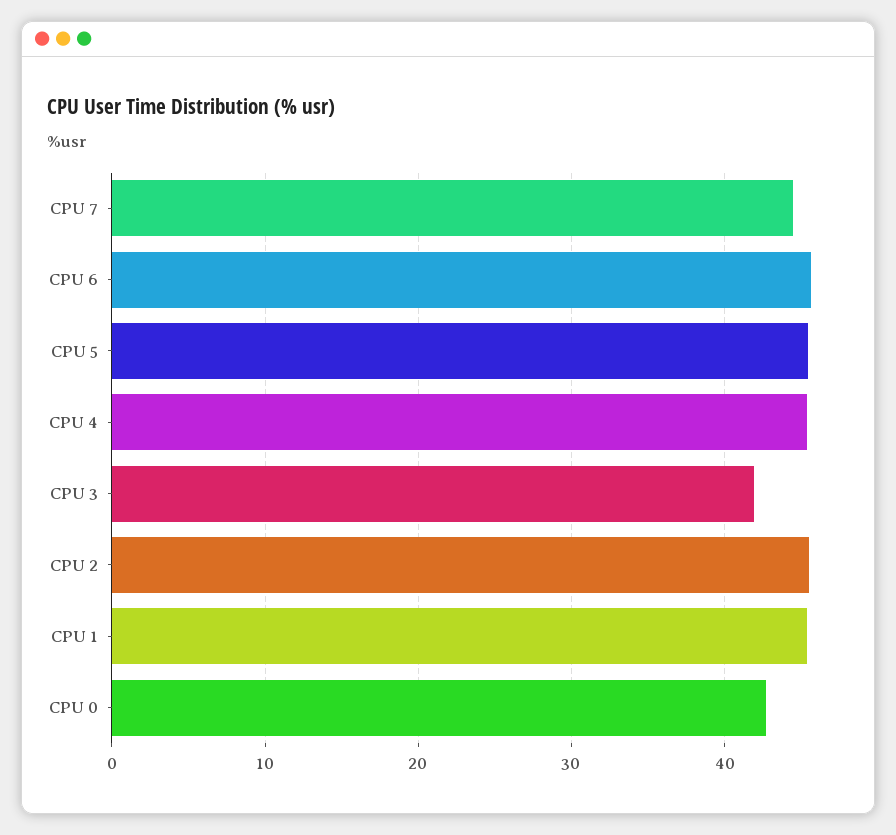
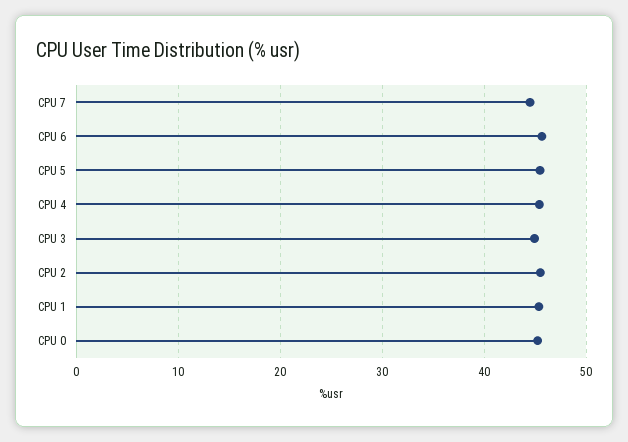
CPU 3: 42 -> 45
CPU 0: 43 -> 45

